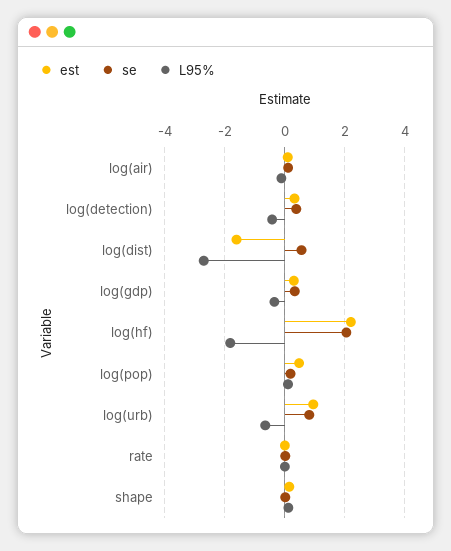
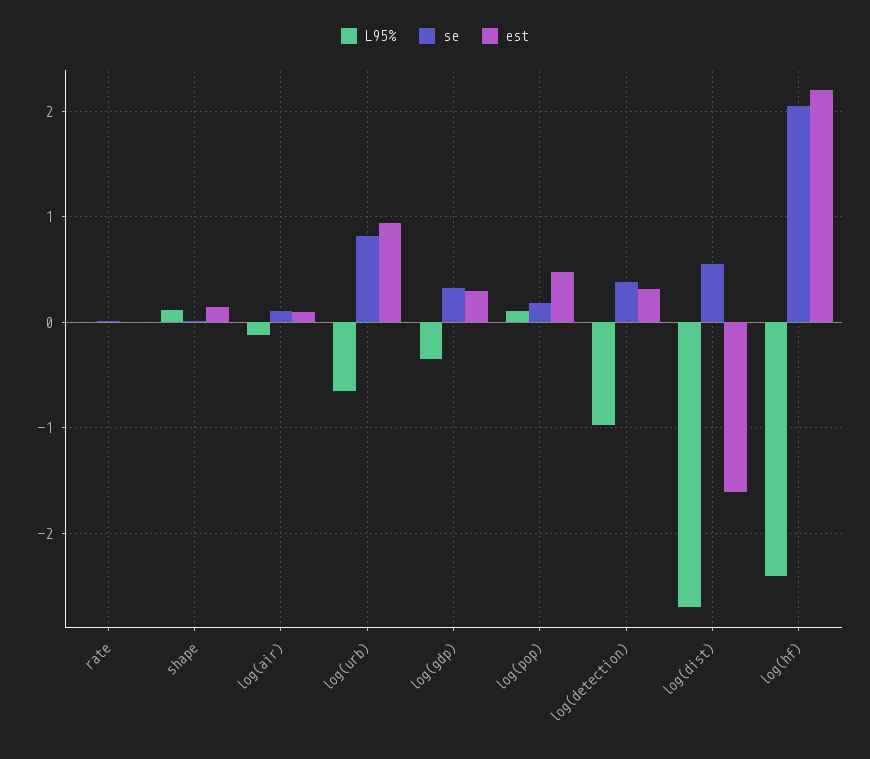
L95%, log(detection): -0.4 -> -1
L95%, log(hf): -1.8 -> -2.4

